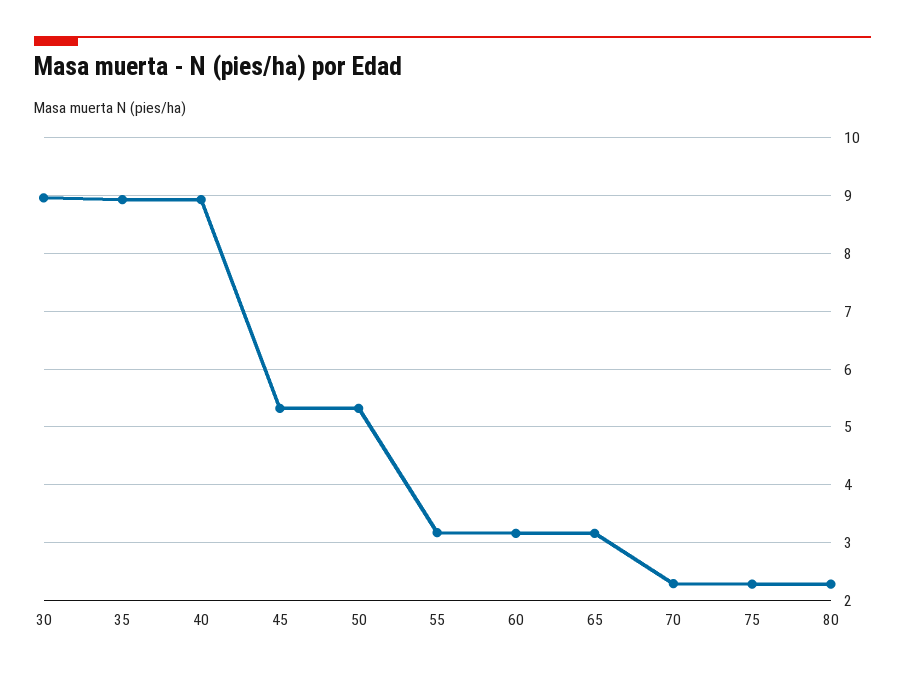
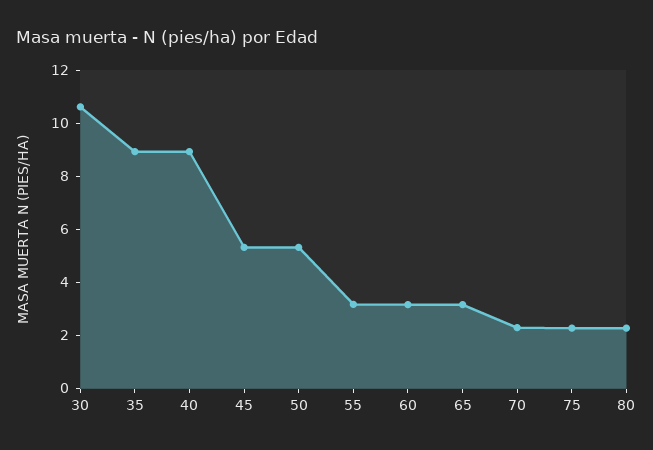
30: 9 -> 10.5

